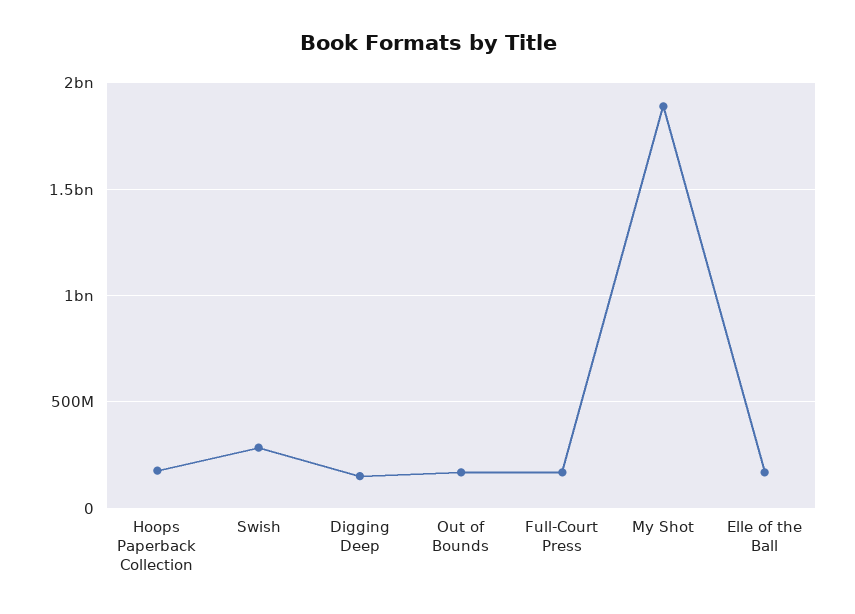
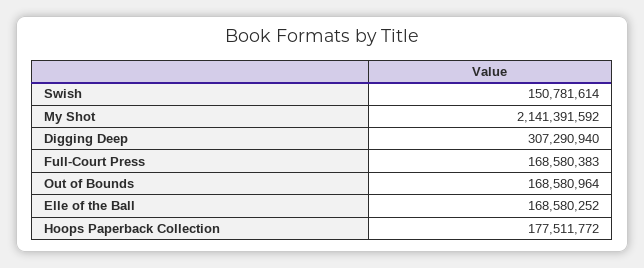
Swish: 300000000 -> 150781614
Digging Deep: 150000000 -> 307290940
My Shot: 1900000000 -> 2141391592

